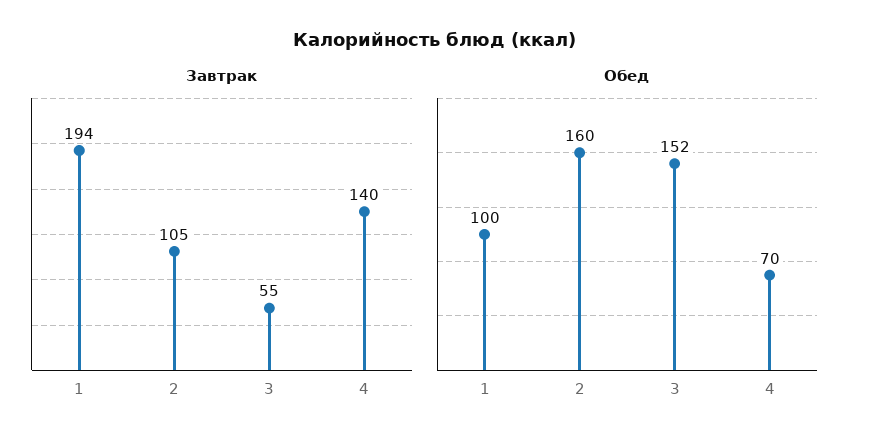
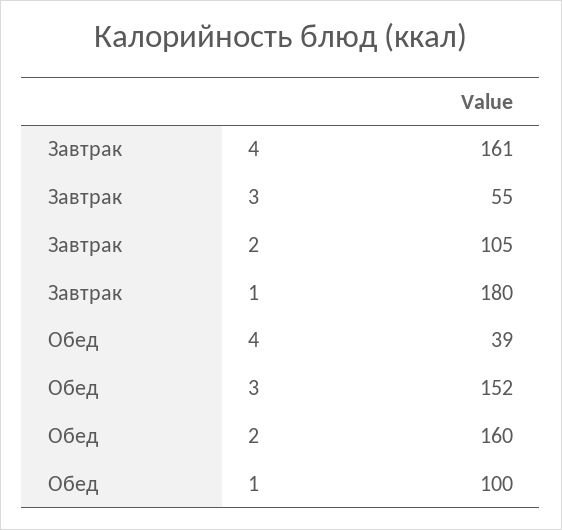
Завтрак, 1: 194 -> 180
Завтрак, 4: 140 -> 161
Обед, 4: 70 -> 39

